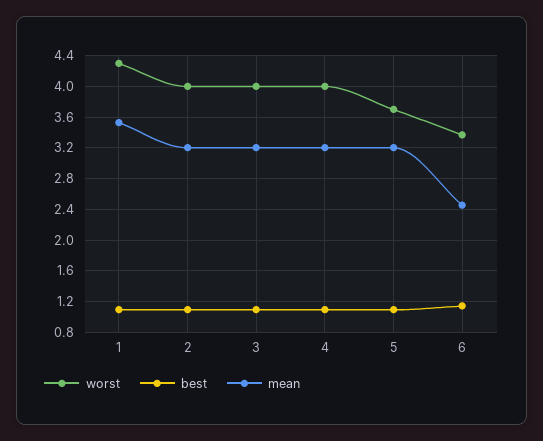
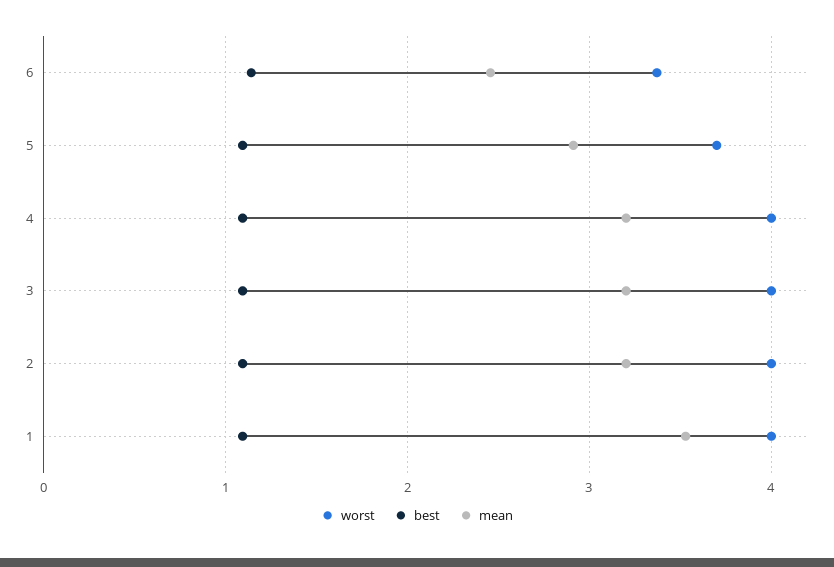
worst, 1: 4.3 -> 4
mean, 5: 3.2 -> 2.9

